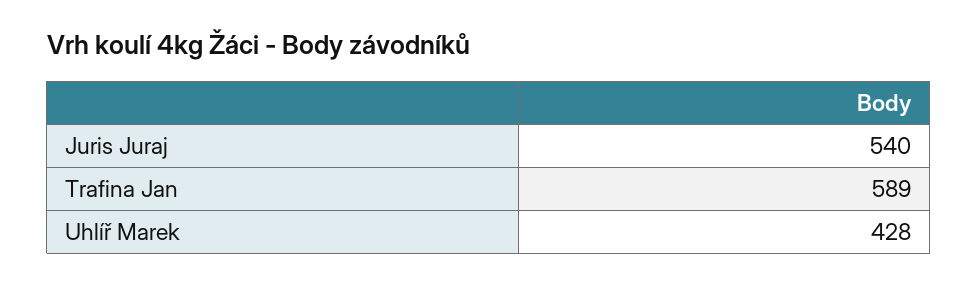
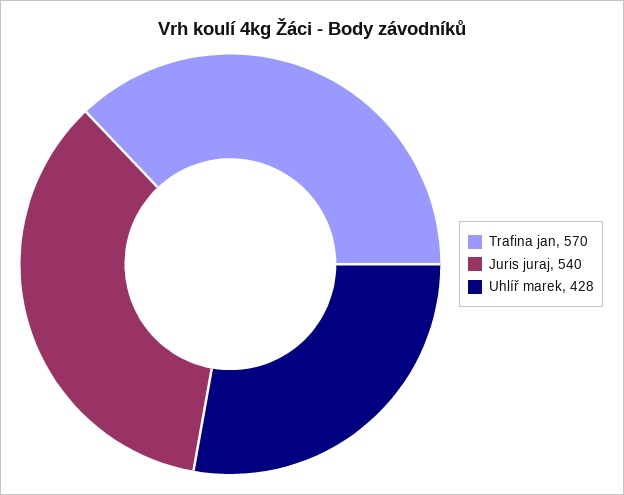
Trafina Jan: 589 -> 570

